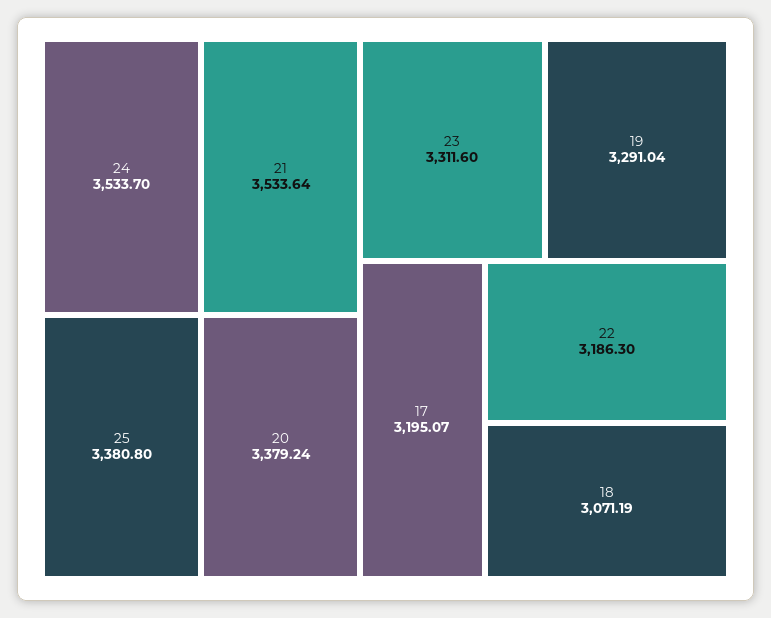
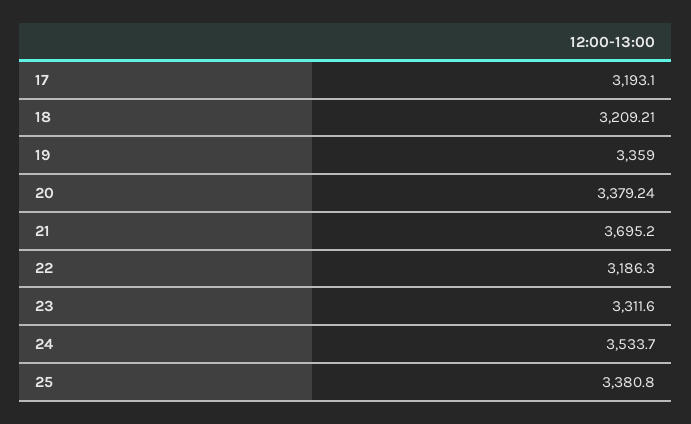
21: 3533.64 -> 3695.2
19: 3291.04 -> 3359
17: 3195.07 -> 3193.1
18: 3071.19 -> 3209.21

